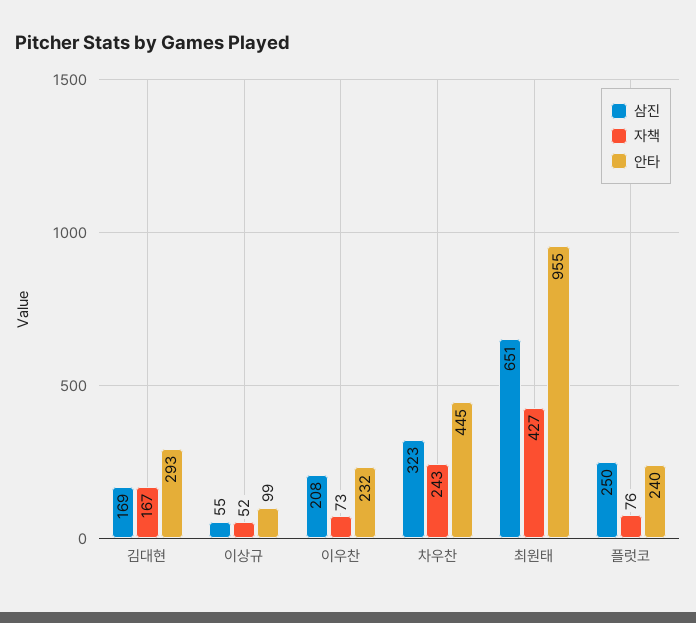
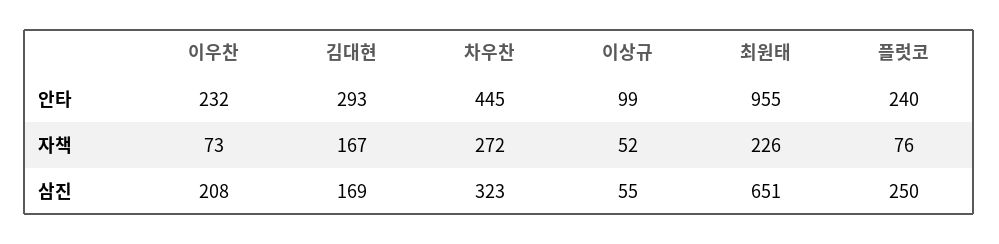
자책, 차우찬: 243 -> 272
자책, 최원태: 427 -> 226

